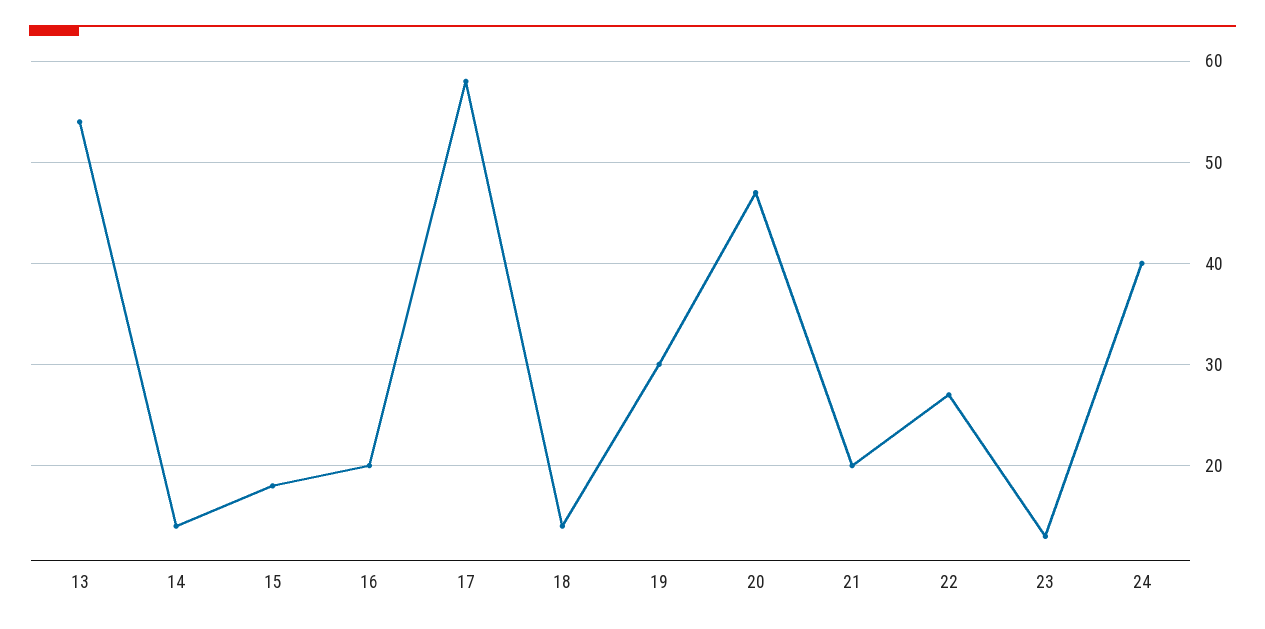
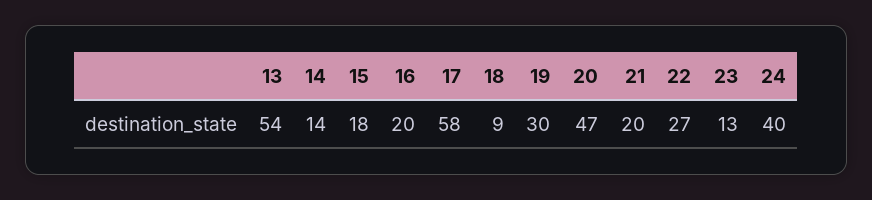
18: 14 -> 9

